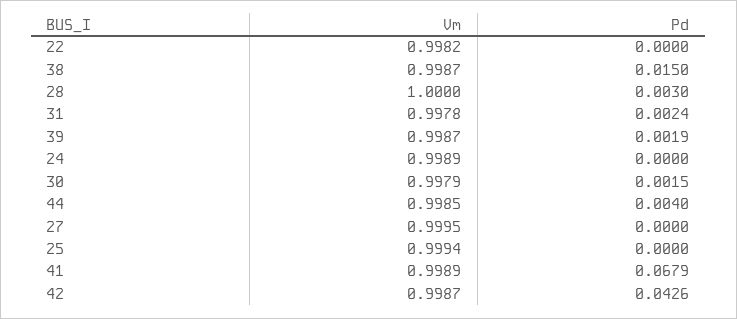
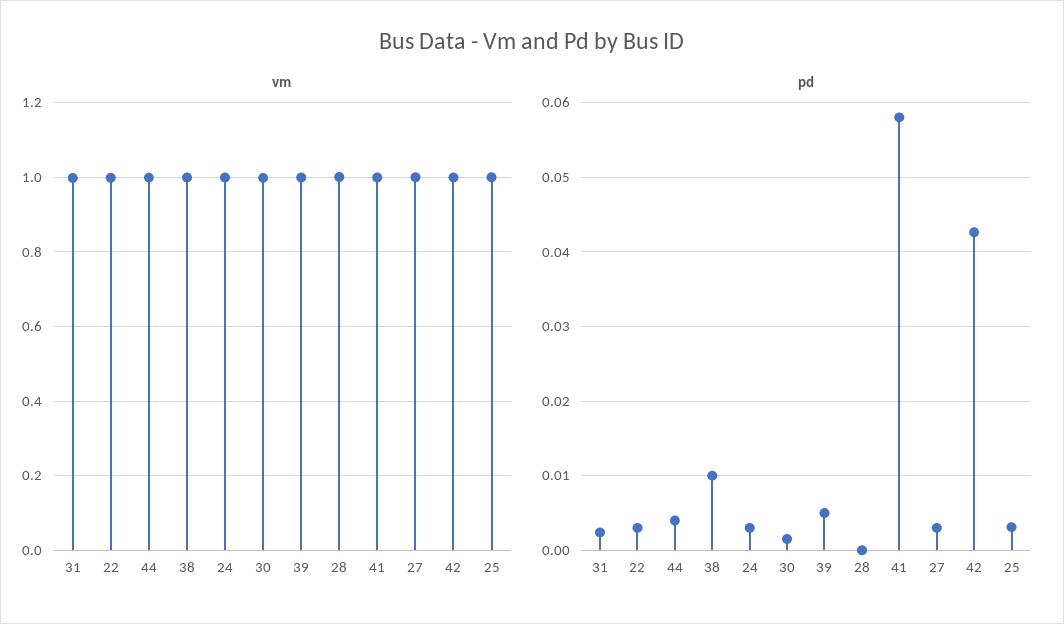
Pd, 22: 0 -> 0.003
Pd, 38: 0.015 -> 0.01
Pd, 28: 0.003 -> 0
Pd, 39: 0.0019 -> 0.005
Pd, 24: 0 -> 0.003
Pd, 27: 0 -> 0.003
Pd, 25: 0 -> 0.003
Pd, 41: 0.0679 -> 0.058

